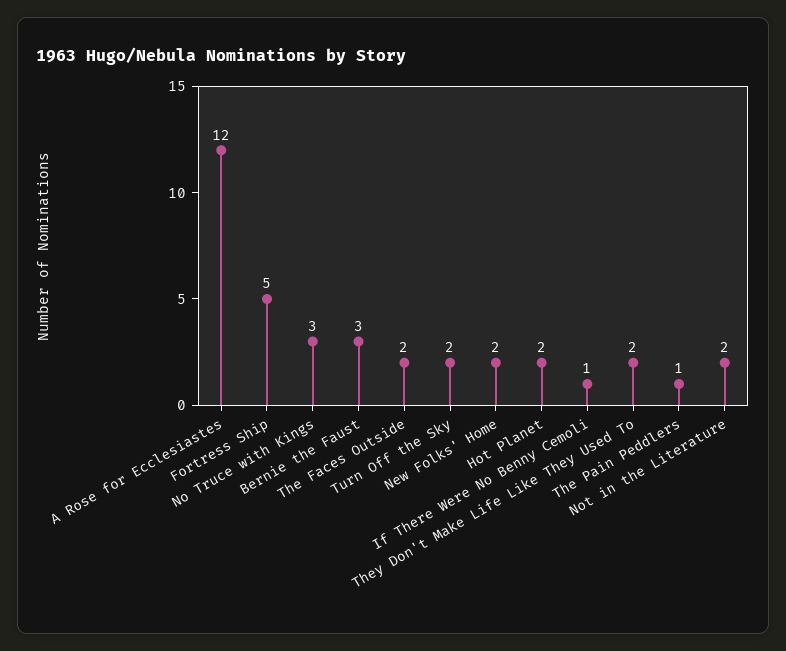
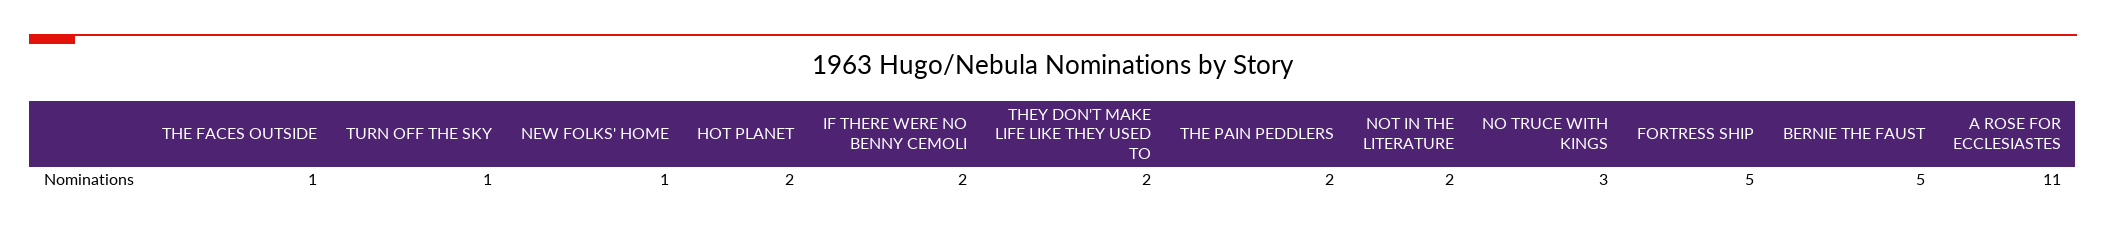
A Rose for Ecclesiastes: 12 -> 11
Bernie the Faust: 3 -> 5
The Faces Outside: 2 -> 1
Turn Off the Sky: 2 -> 1
New Folks' Home: 2 -> 1
If There Were No Benny Cemoli: 1 -> 2
The Pain Peddlers: 1 -> 2

